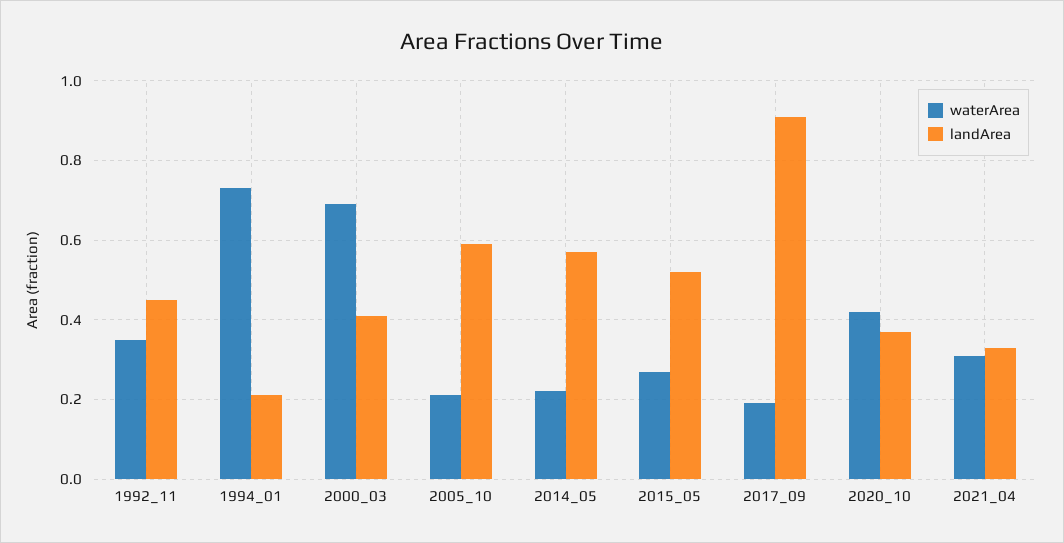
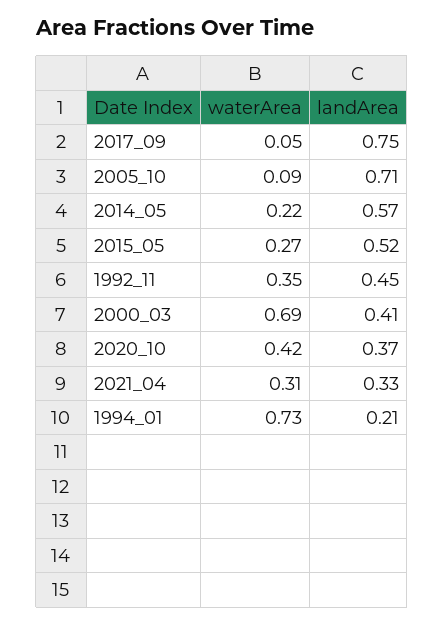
waterArea, 2005_10: 0.2 -> 0.09
landArea, 2005_10: 0.6 -> 0.71
waterArea, 2017_09: 0.2 -> 0.05
landArea, 2017_09: 0.9 -> 0.75

